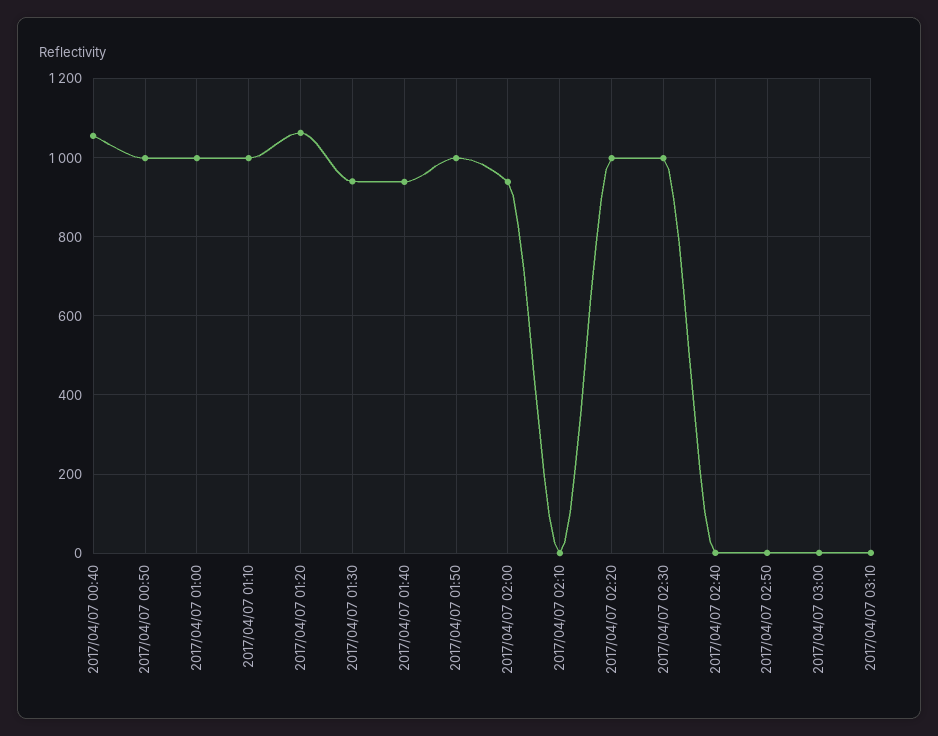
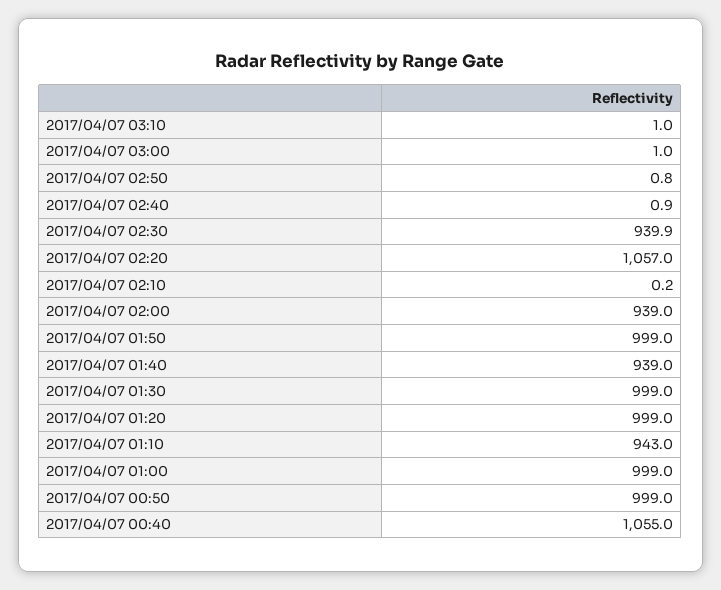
2017/04/07 01:10: 1000 -> 943
2017/04/07 01:20: 1060 -> 999
2017/04/07 01:30: 940 -> 999
2017/04/07 02:20: 1000 -> 1057
2017/04/07 02:30: 1000 -> 939.9

